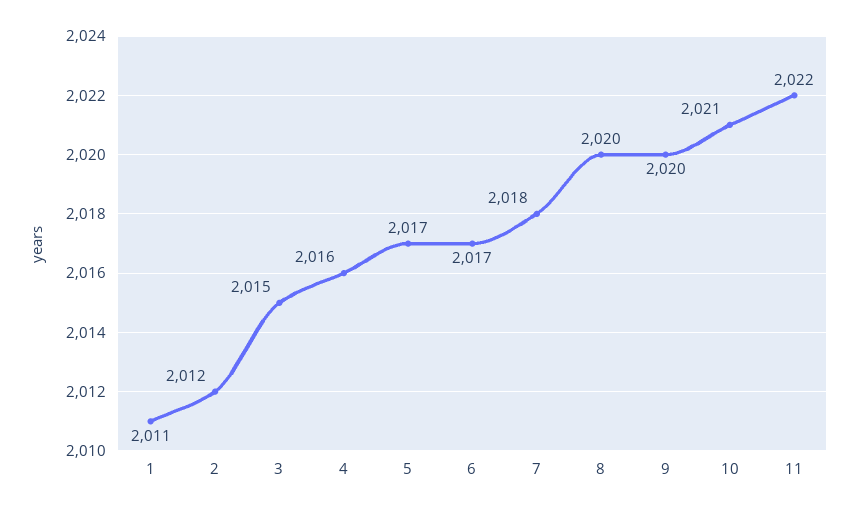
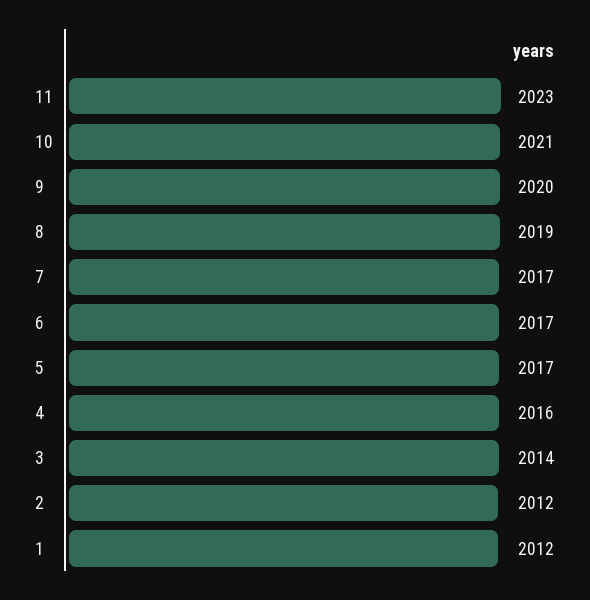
1: 2011 -> 2012
3: 2015 -> 2014
7: 2018 -> 2017
8: 2020 -> 2019
11: 2022 -> 2023

